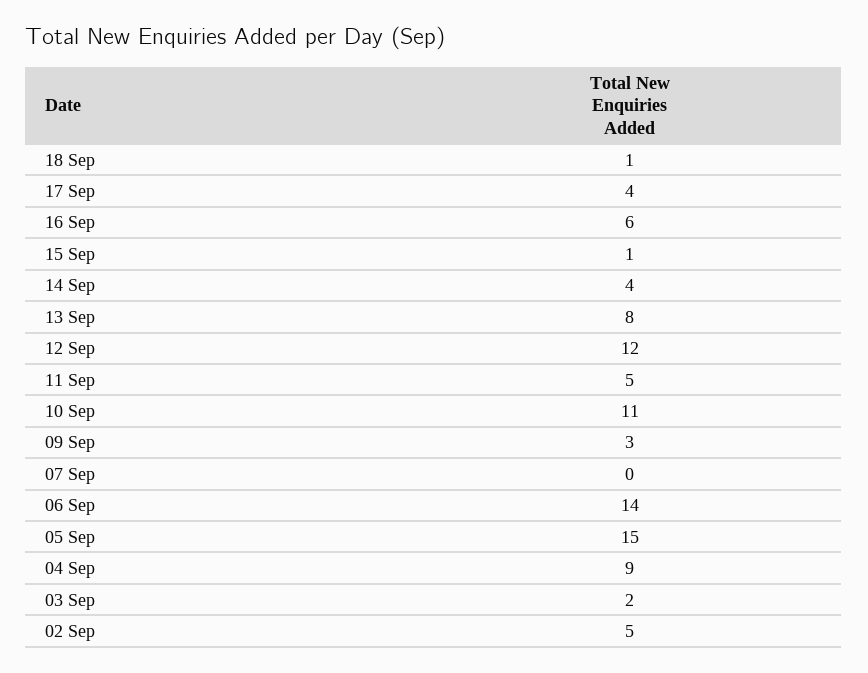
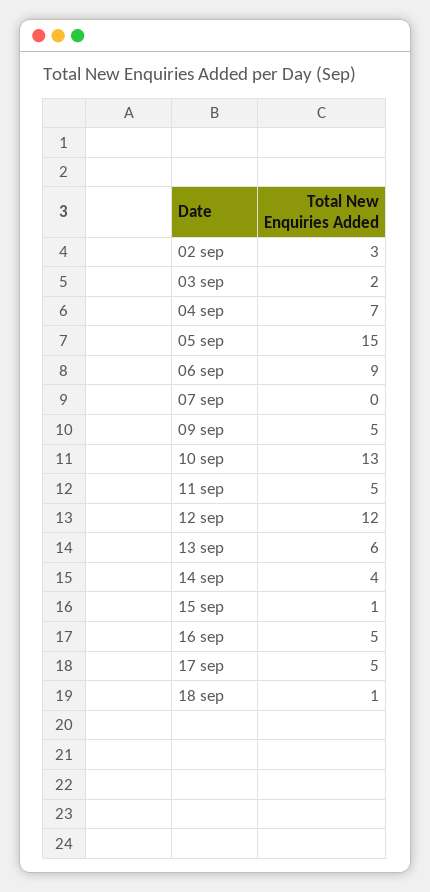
17 Sep: 4 -> 5
16 Sep: 6 -> 5
13 Sep: 8 -> 6
10 Sep: 11 -> 13
09 Sep: 3 -> 5
06 Sep: 14 -> 9
04 Sep: 9 -> 7
02 Sep: 5 -> 3

